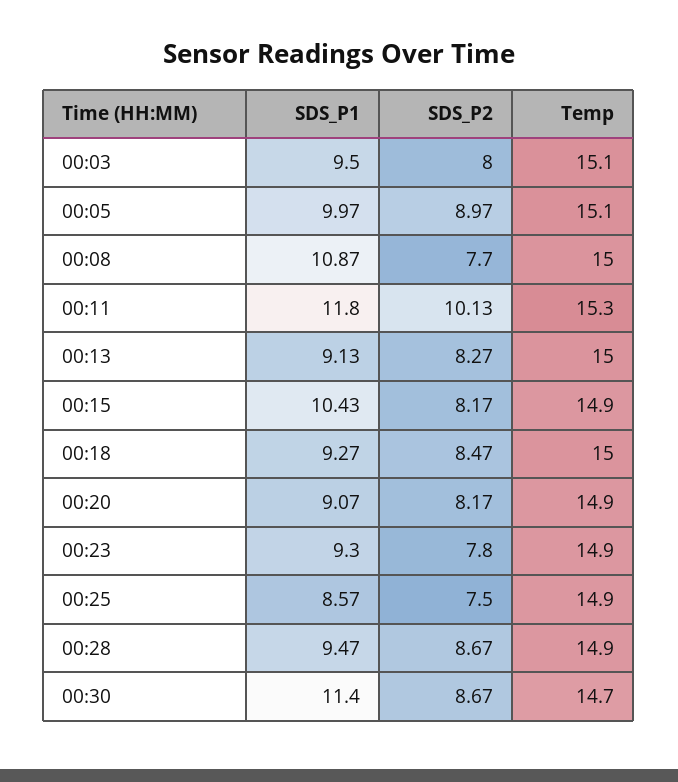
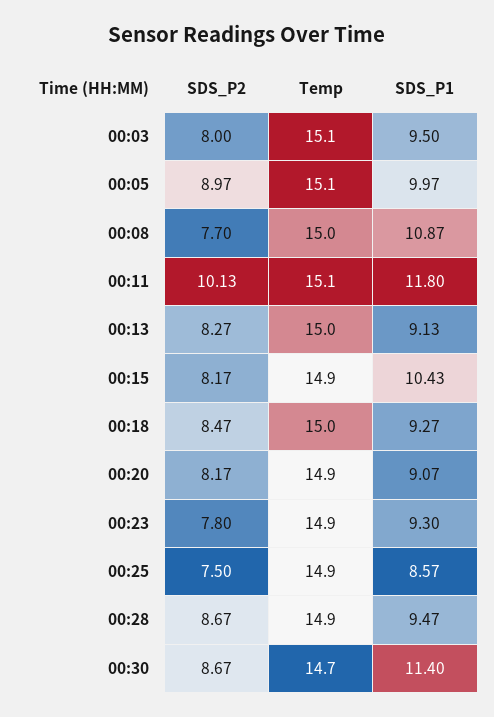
Temp, 00:11: 15.3 -> 15.1

